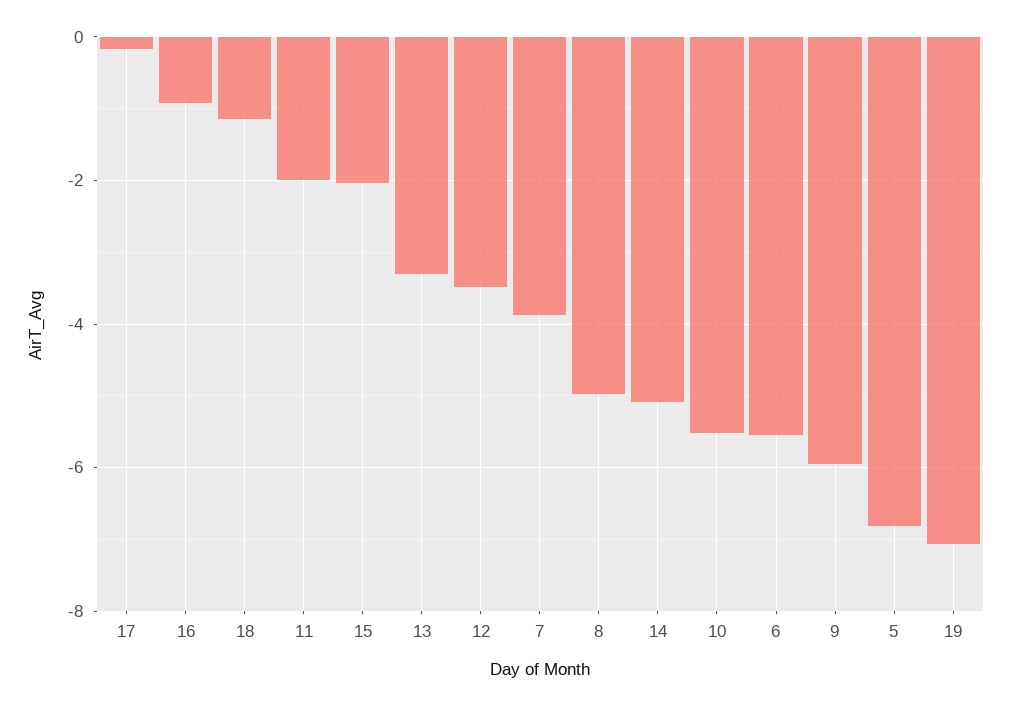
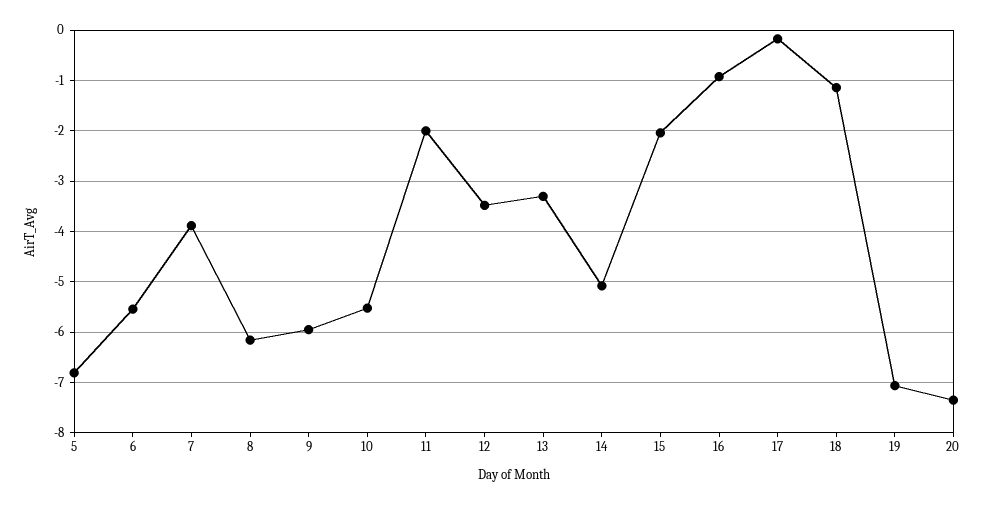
8: -5 -> -6.2
20: none -> -7.4

